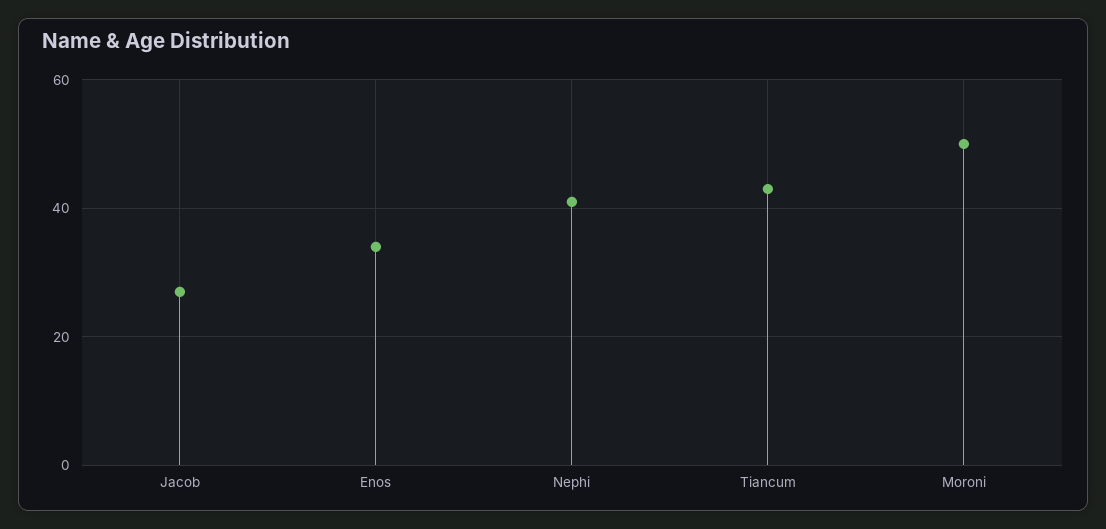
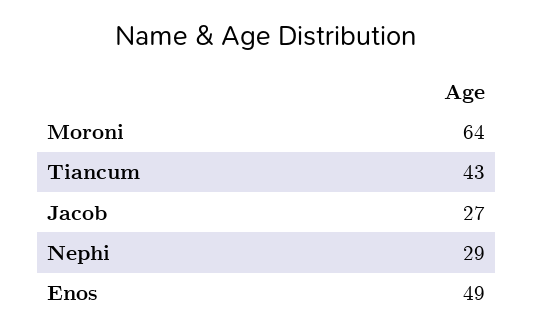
Enos: 35 -> 49
Nephi: 40 -> 29
Moroni: 50 -> 64

